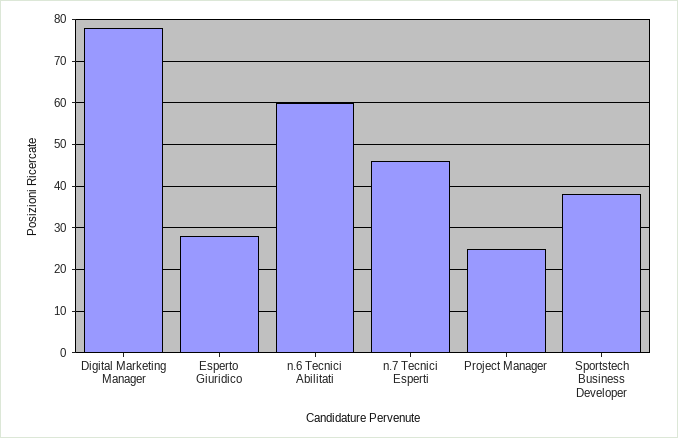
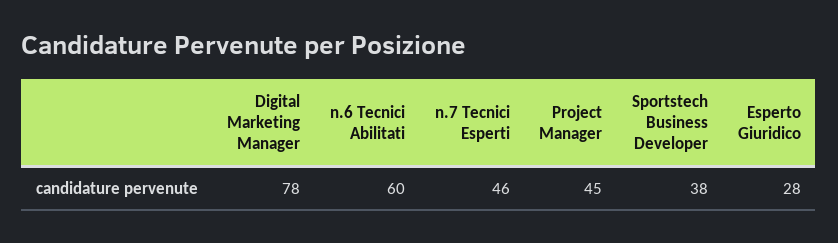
Project Manager: 25 -> 45

